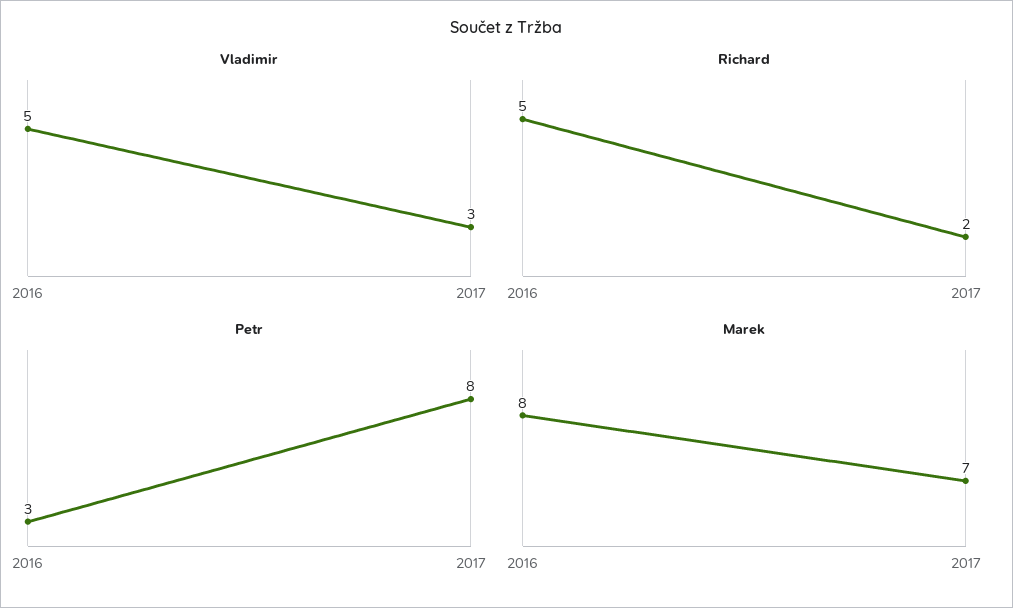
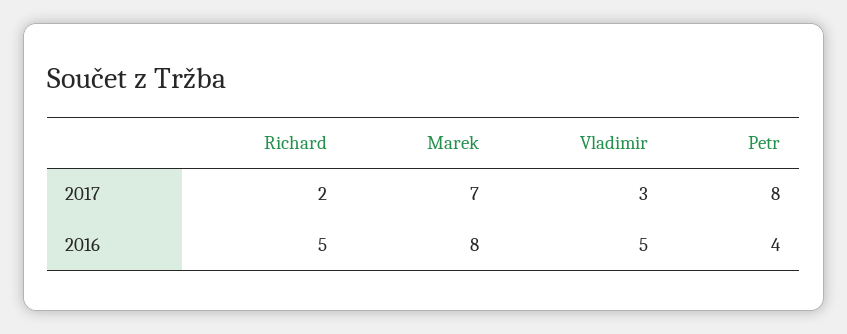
Petr, 2016: 3 -> 4

